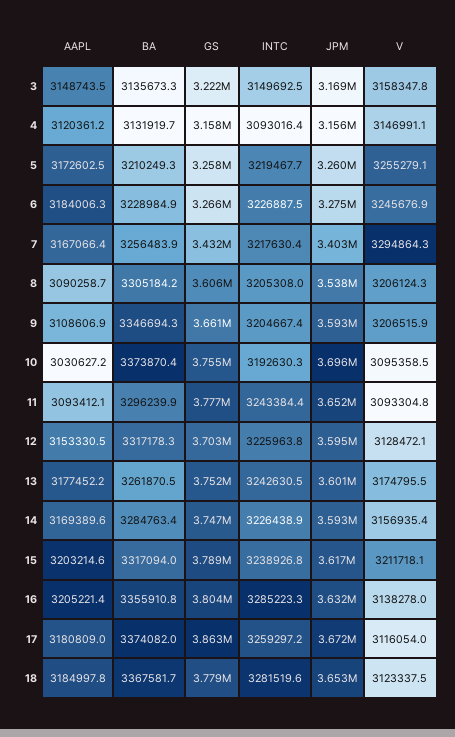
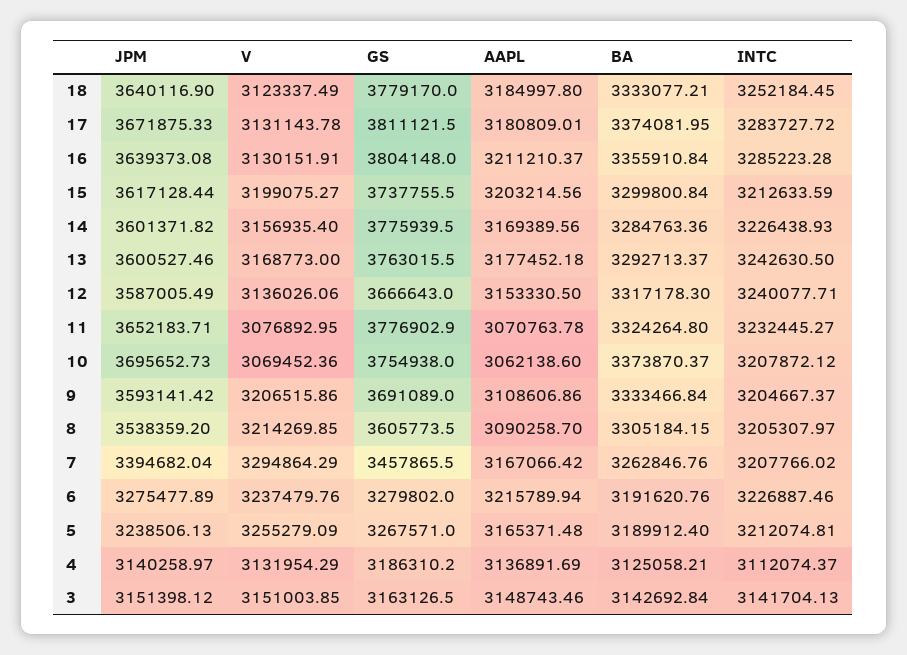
BA, 3: 3135673.3 -> 3142692.84
GS, 3: 3222000 -> 3163126.5
INTC, 3: 3149692.5 -> 3141704.13
JPM, 3: 3169000 -> 3151398.12
V, 3: 3158347.8 -> 3151003.85
AAPL, 4: 3120361.2 -> 3136891.69
BA, 4: 3131919.7 -> 3125058.21
GS, 4: 3158000 -> 3186310.2
INTC, 4: 3093016.4 -> 3112074.37
JPM, 4: 3156000 -> 3140258.97
V, 4: 3146991.1 -> 3131954.29
AAPL, 5: 3172602.5 -> 3165371.48
BA, 5: 3210249.3 -> 3189912.4
GS, 5: 3258000 -> 3267571
INTC, 5: 3219467.7 -> 3212074.81
JPM, 5: 3260000 -> 3238506.13
AAPL, 6: 3184006.3 -> 3215789.94
BA, 6: 3228984.9 -> 3191620.76
GS, 6: 3266000 -> 3279802
V, 6: 3245676.9 -> 3237479.76
BA, 7: 3256483.9 -> 3262846.76
GS, 7: 3432000 -> 3457865.5
INTC, 7: 3217630.4 -> 3207766.02
JPM, 7: 3403000 -> 3394682.04
V, 8: 3206124.3 -> 3214269.85
BA, 9: 3346694.3 -> 3333466.84
GS, 9: 3661000 -> 3691089
AAPL, 10: 3030627.2 -> 3062138.6
INTC, 10: 3192630.3 -> 3207872.12
V, 10: 3095358.5 -> 3069452.36
AAPL, 11: 3093412.1 -> 3070763.78
BA, 11: 3296239.9 -> 3324264.8
INTC, 11: 3243384.4 -> 3232445.27
V, 11: 3093304.8 -> 3076892.95
GS, 12: 3703000 -> 3666643
INTC, 12: 3225963.8 -> 3240077.71
JPM, 12: 3595000 -> 3587005.49
V, 12: 3128472.1 -> 3136026.06
BA, 13: 3261870.5 -> 3292713.37
GS, 13: 3752000 -> 3763015.5
V, 13: 3174795.5 -> 3168773
GS, 14: 3747000 -> 3775939.5
JPM, 14: 3593000 -> 3601371.82
BA, 15: 3317094 -> 3299800.84
GS, 15: 3789000 -> 3737755.5
INTC, 15: 3238926.8 -> 3212633.59
V, 15: 3211718.1 -> 3199075.27
AAPL, 16: 3205221.4 -> 3211210.37
JPM, 16: 3632000 -> 3639373.08
V, 16: 3138278 -> 3130151.91
GS, 17: 3863000 -> 3811121.5
INTC, 17: 3259297.2 -> 3283727.72
V, 17: 3116054 -> 3131143.78
BA, 18: 3367581.7 -> 3333077.21
INTC, 18: 3281519.6 -> 3252184.45
JPM, 18: 3653000 -> 3640116.9

